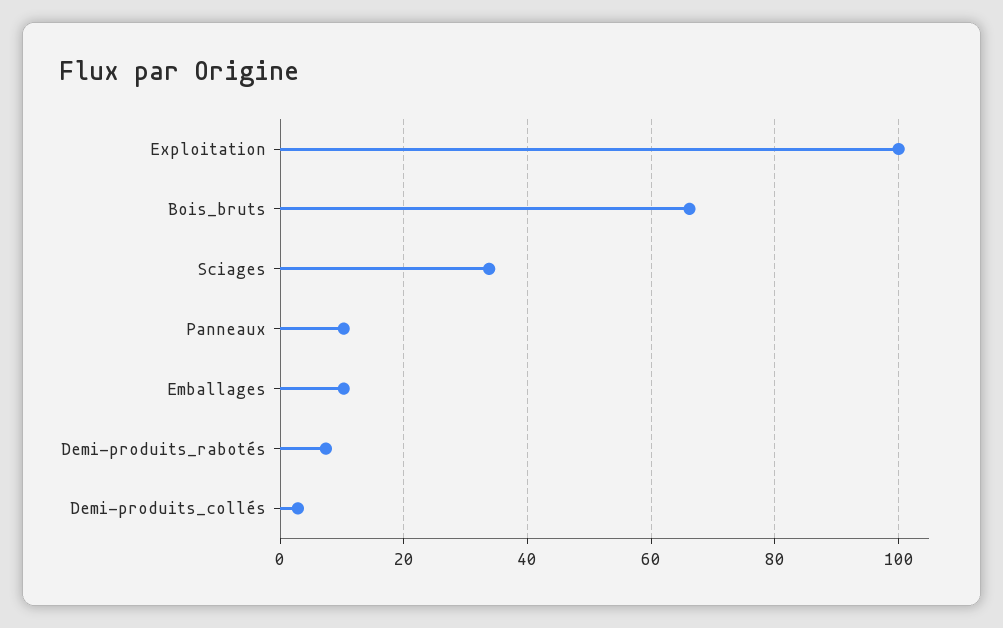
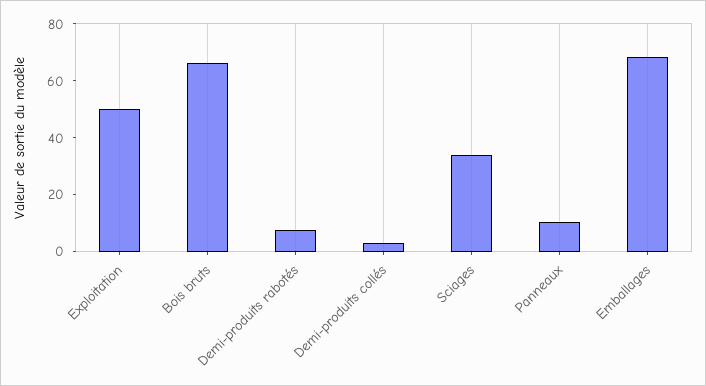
Exploitation: 100 -> 50
Emballages: 10 -> 70

